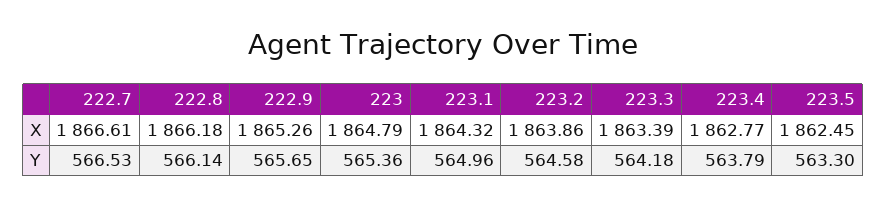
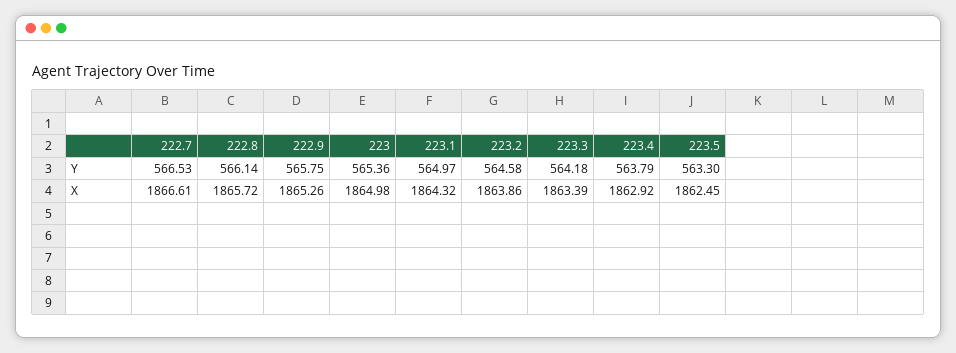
222.8, X: 1866.18 -> 1865.72
223, X: 1864.79 -> 1864.98
223.4, X: 1862.77 -> 1862.92
222.9, Y: 565.65 -> 565.75
223.1, Y: 564.96 -> 564.97

